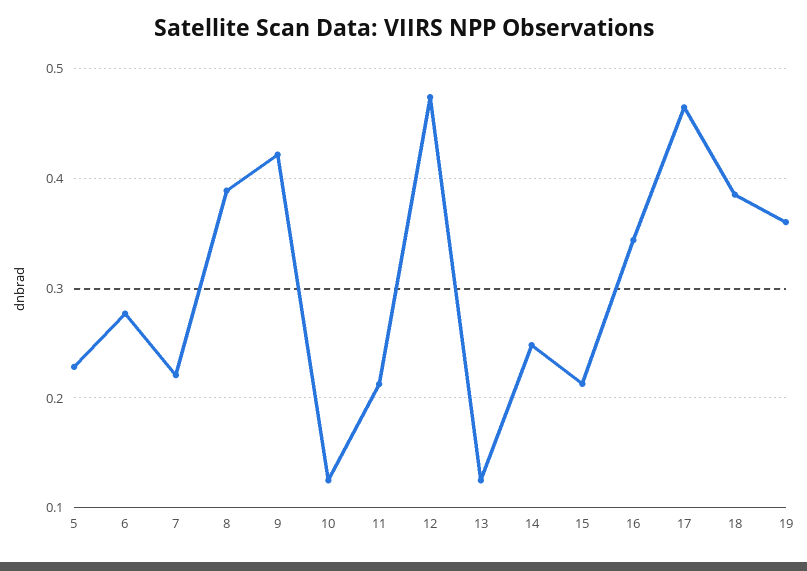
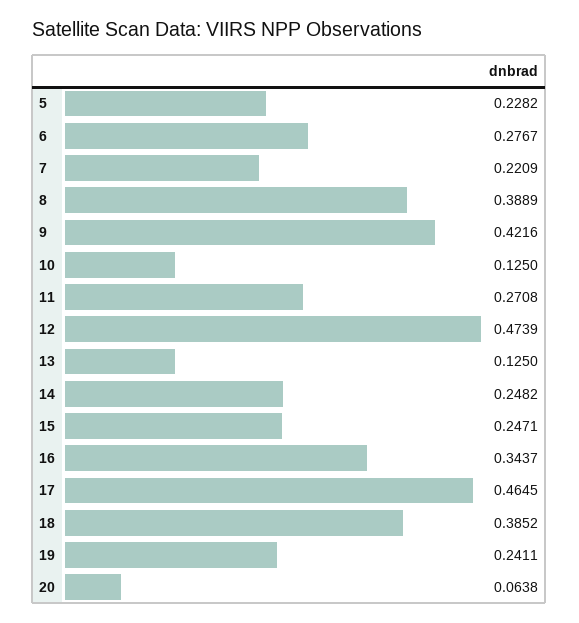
11: 0.21 -> 0.2708
15: 0.21 -> 0.2471
19: 0.36 -> 0.2411
20: none -> 0.0638

